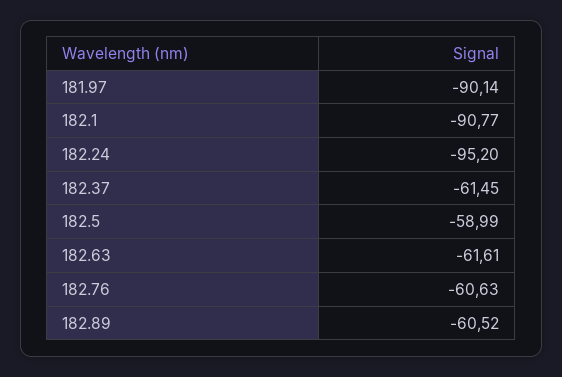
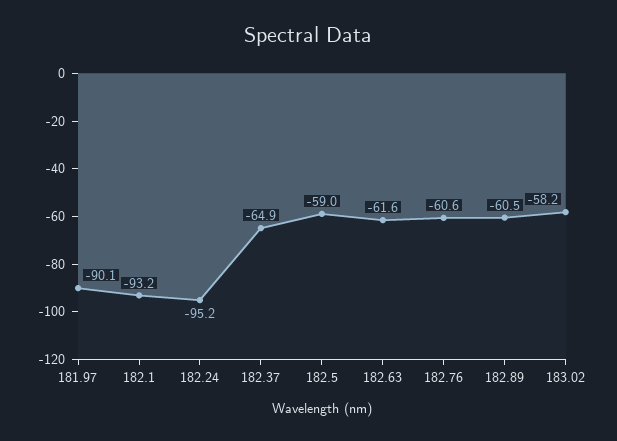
182.1: -90.77 -> -93.2
182.37: -61.45 -> -64.9
183.02: none -> -58.2

